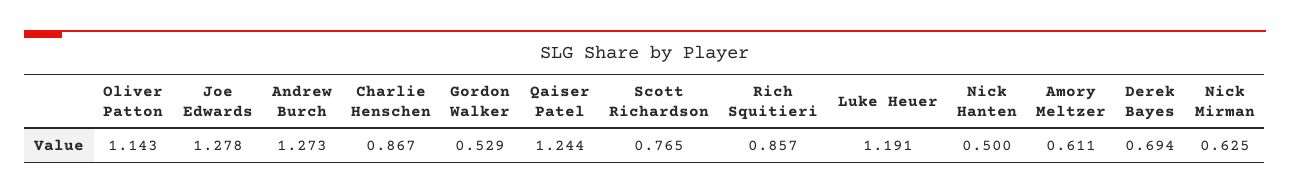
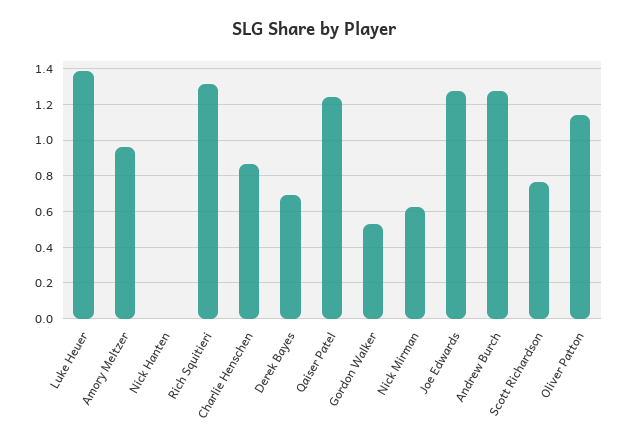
Rich Squitieri: 0.857 -> 1.3
Luke Heuer: 1.191 -> 1.4
Nick Hanten: 0.5 -> 0
Amory Meltzer: 0.611 -> 0.95

